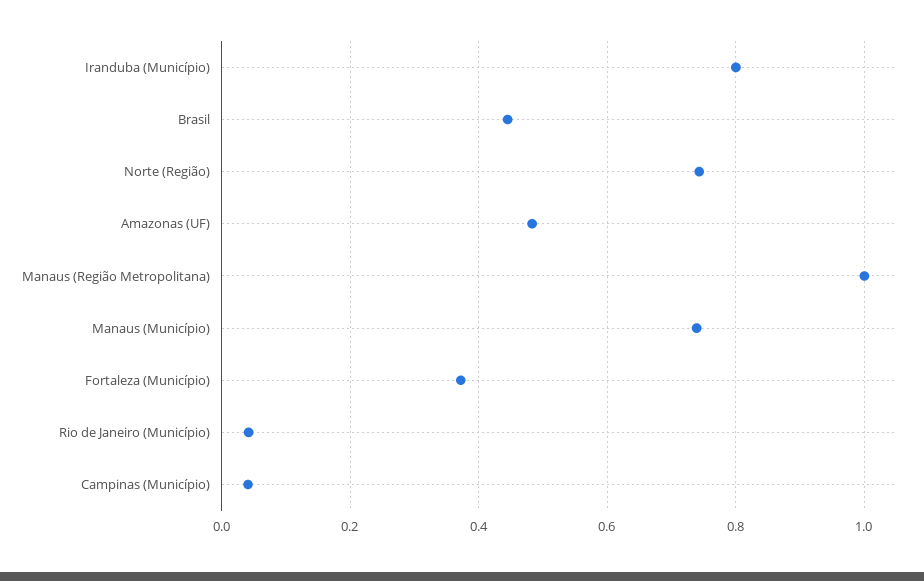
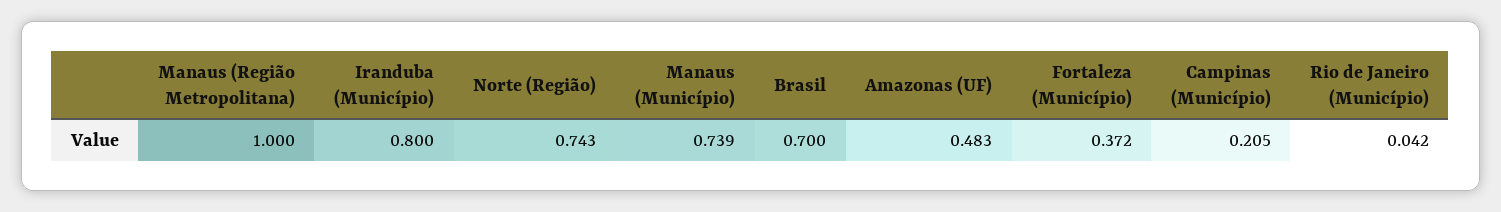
Brasil: 0.44 -> 0.7
Campinas (Município): 0.04 -> 0.205

